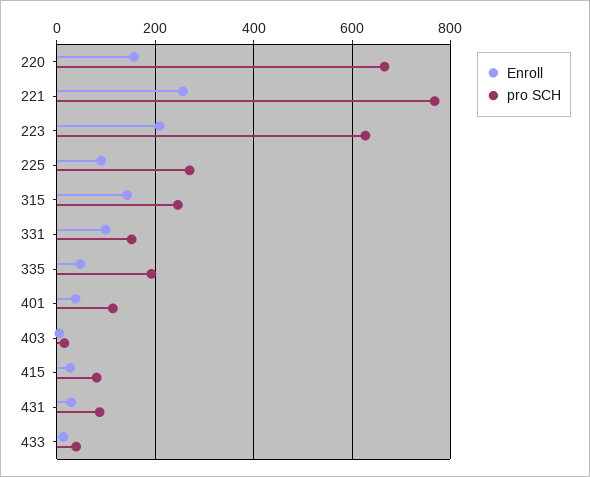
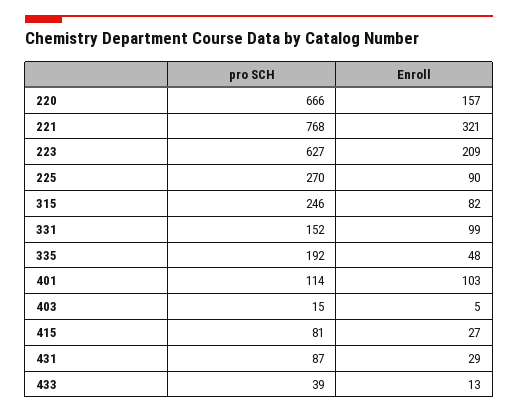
Enroll, 221: 260 -> 321
Enroll, 315: 140 -> 82
Enroll, 401: 40 -> 103

